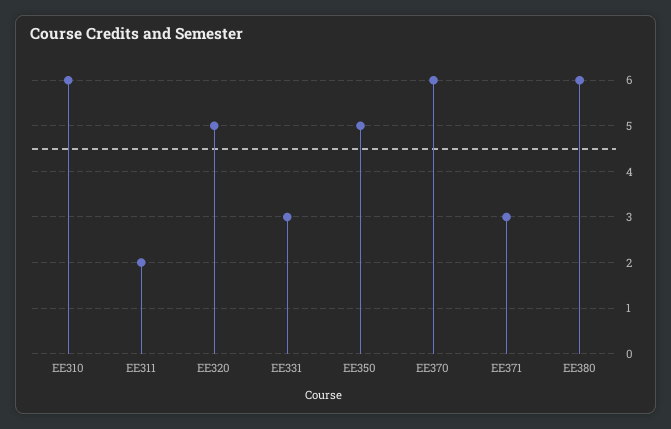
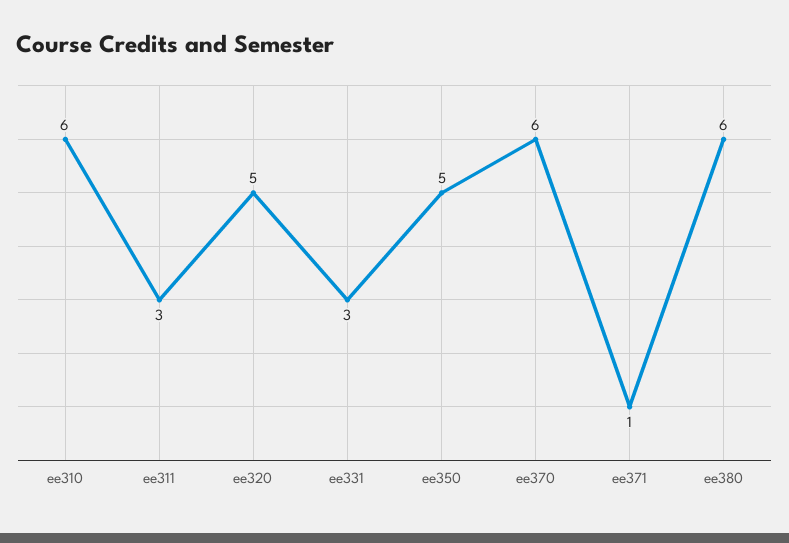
EE311: 2 -> 3
EE371: 3 -> 1

